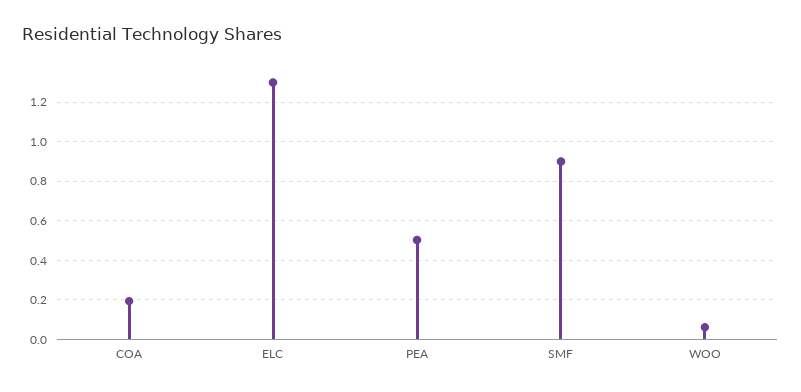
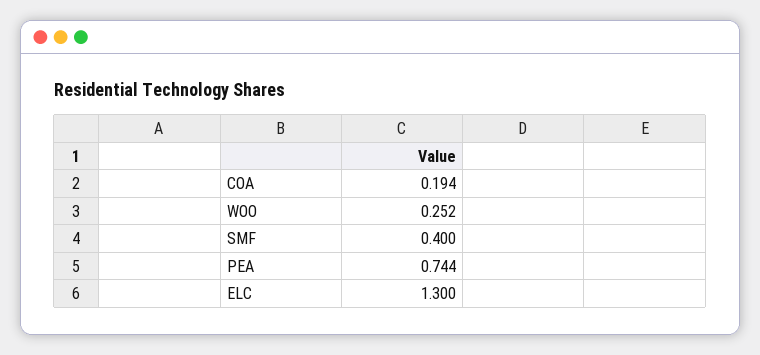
PEA: 0.5 -> 0.744
SMF: 0.9 -> 0.4
WOO: 0.05 -> 0.252

